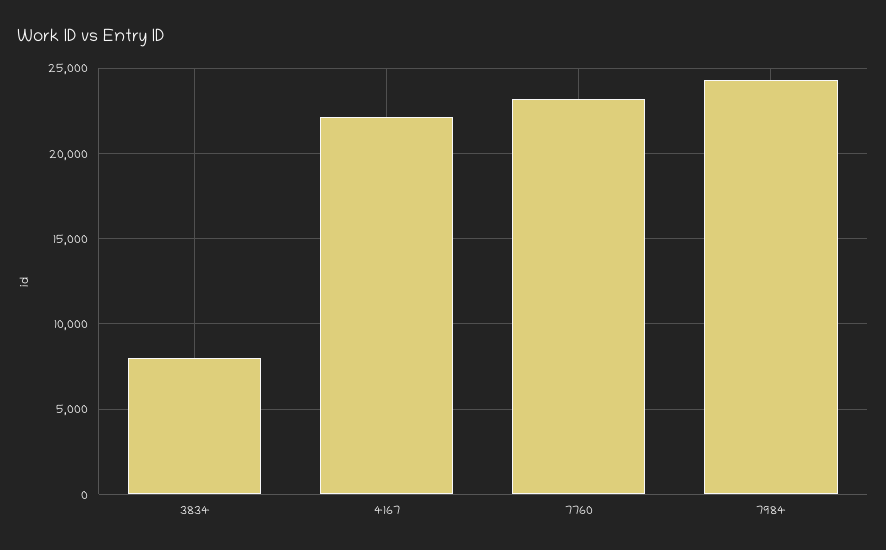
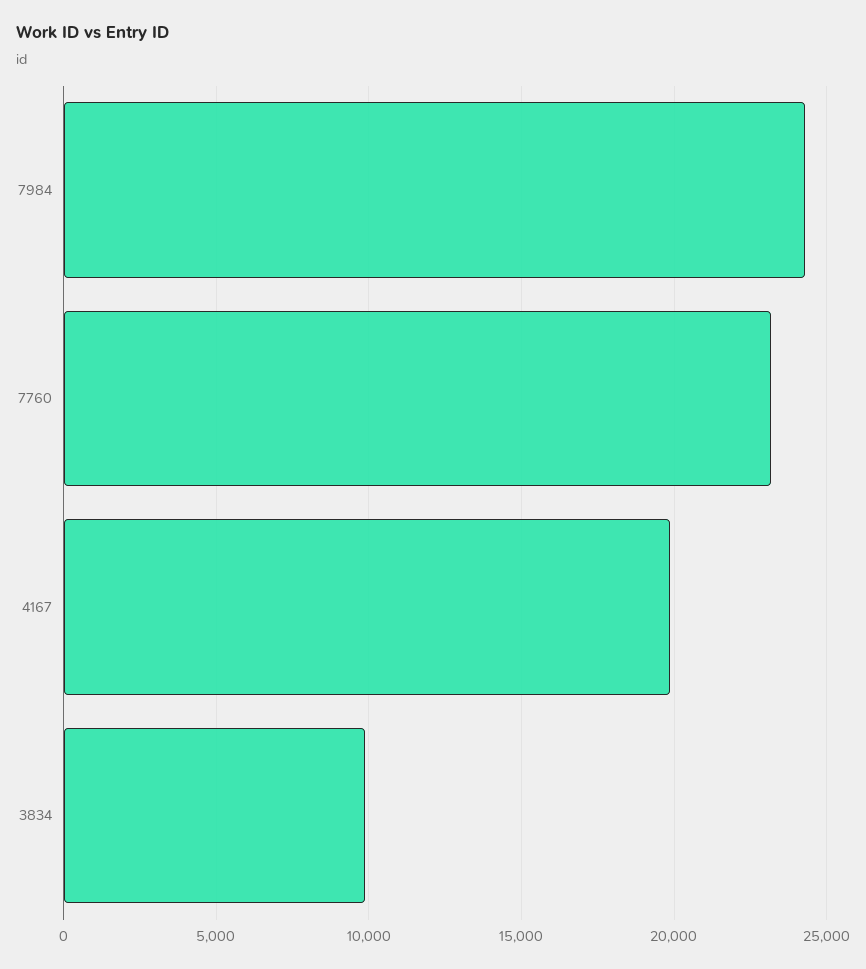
3834: 8000 -> 10000
4167: 22000 -> 20000

